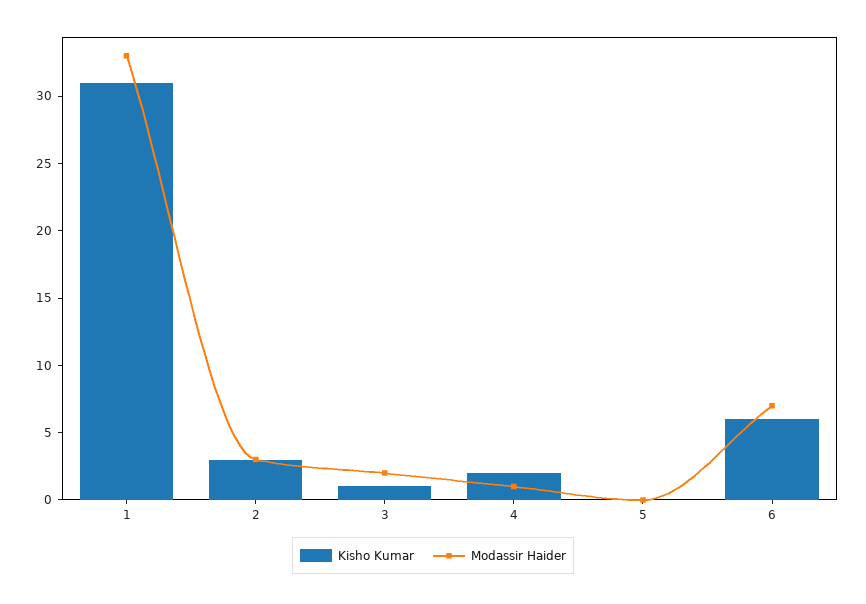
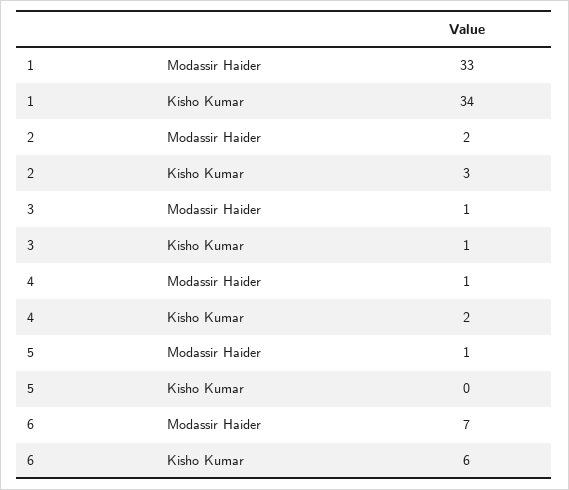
Kisho Kumar, 1: 31 -> 34
Modassir Haider, 2: 3 -> 2
Modassir Haider, 3: 2 -> 1
Modassir Haider, 5: 0 -> 1

